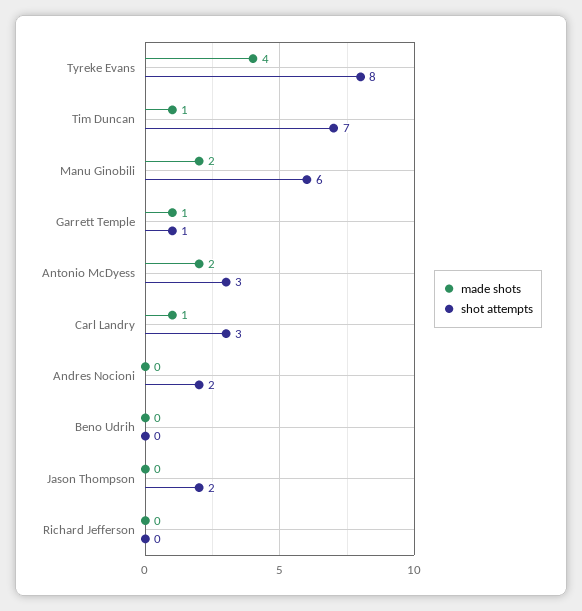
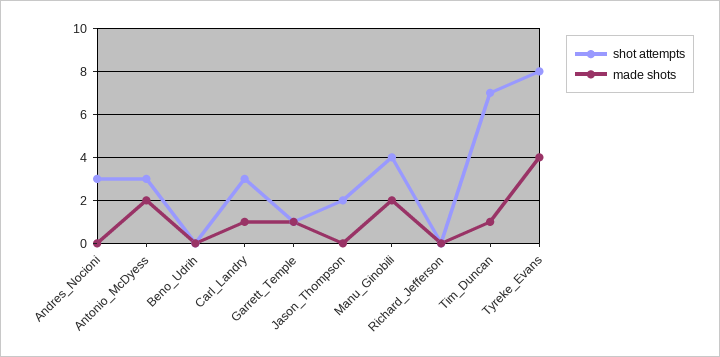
shot attempts, Manu Ginobili: 6 -> 4
shot attempts, Andres Nocioni: 2 -> 3

